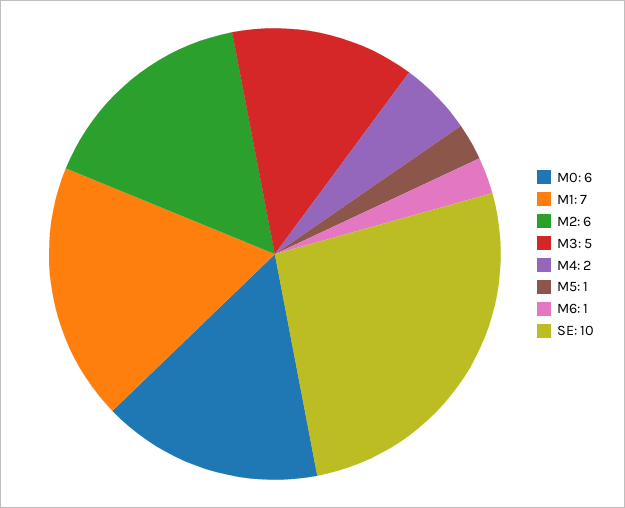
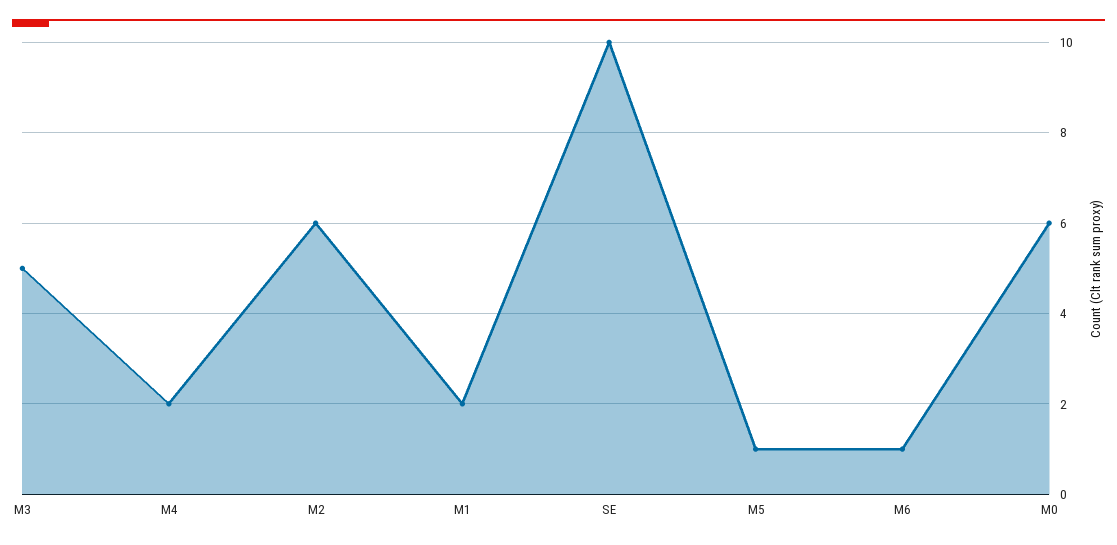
M1: 7 -> 2

